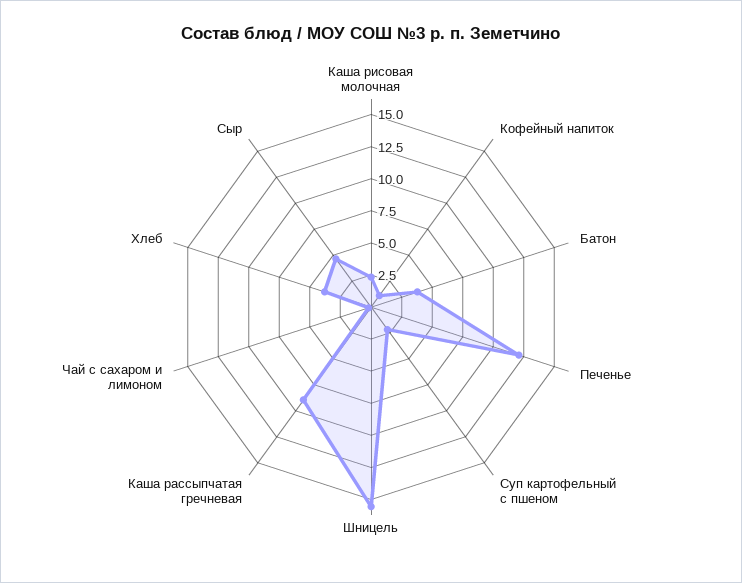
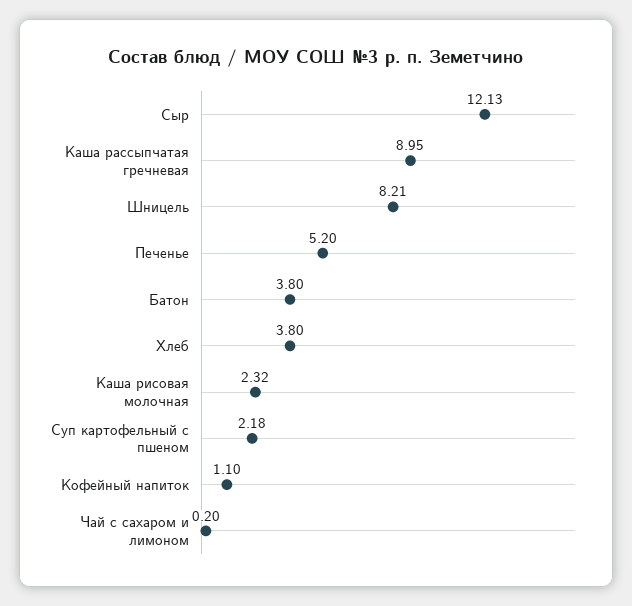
Печенье: 12.5 -> 5.2
Шницель: 15 -> 8.21
Сыр: 5 -> 12.13

